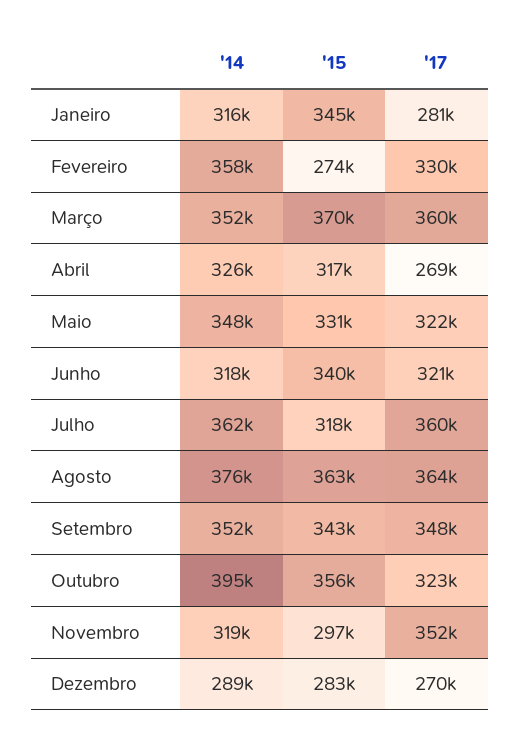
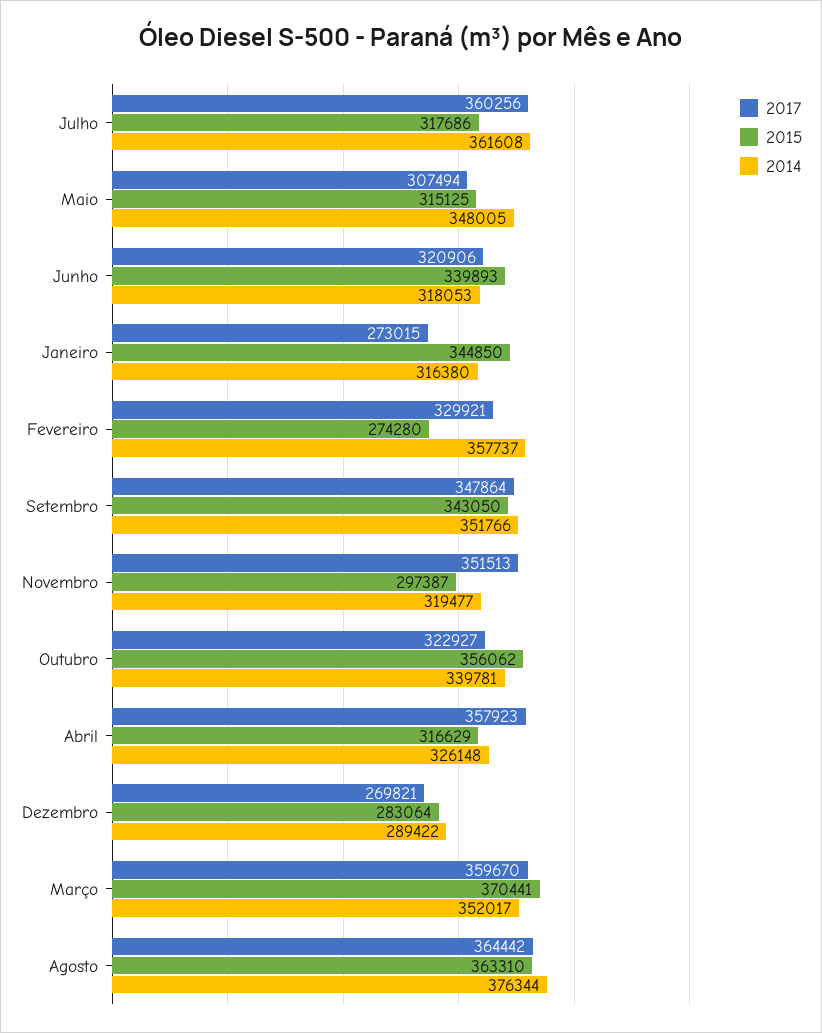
'17, Janeiro: 281000 -> 273015
'17, Abril: 269000 -> 357923
'15, Maio: 331000 -> 315125
'17, Maio: 322000 -> 307494
'14, Outubro: 395000 -> 339781

